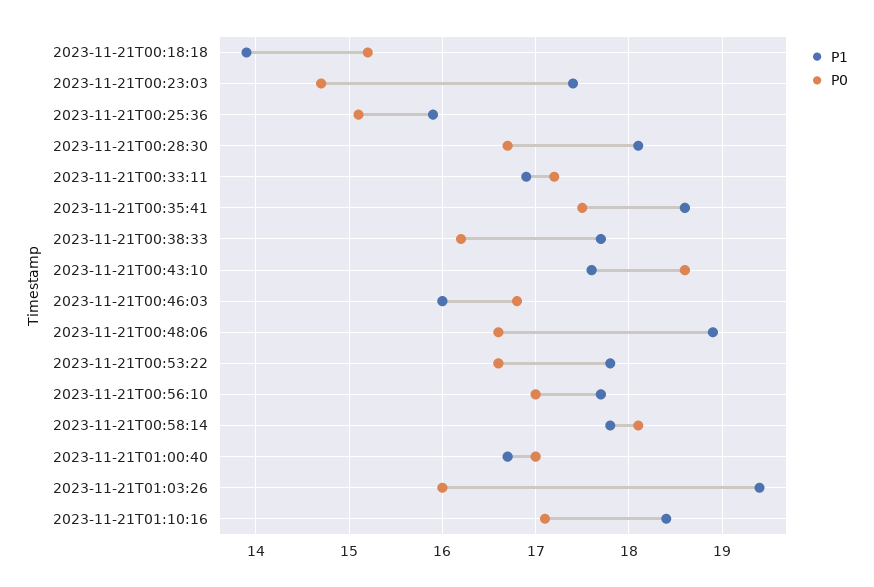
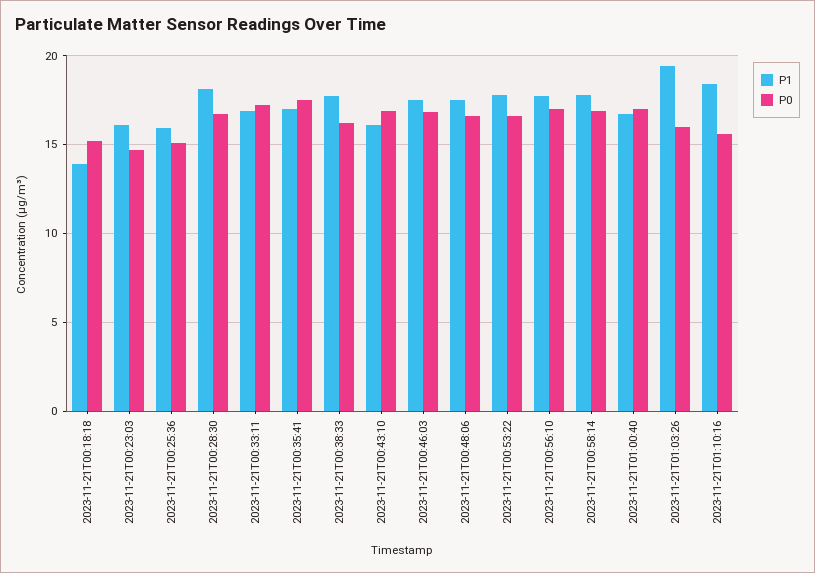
P1, 2023-11-21T00:23:03: 17.4 -> 16
P1, 2023-11-21T00:35:41: 18.6 -> 17
P1, 2023-11-21T00:43:10: 17.6 -> 16
P0, 2023-11-21T00:43:10: 18.6 -> 17
P1, 2023-11-21T00:46:03: 16 -> 17.5
P1, 2023-11-21T00:48:06: 18.9 -> 17.5
P0, 2023-11-21T00:58:14: 18.1 -> 17
P0, 2023-11-21T01:10:16: 17.1 -> 15.5

